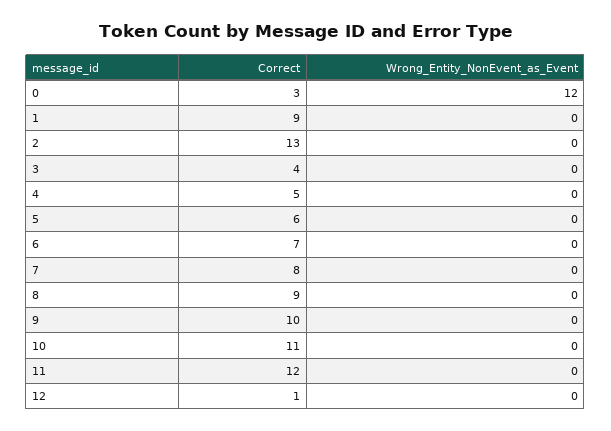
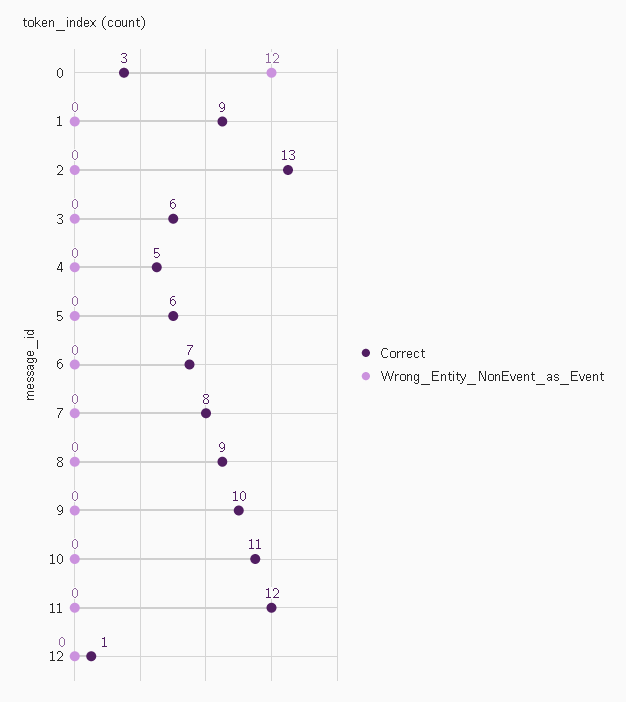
Correct, 3: 4 -> 6

